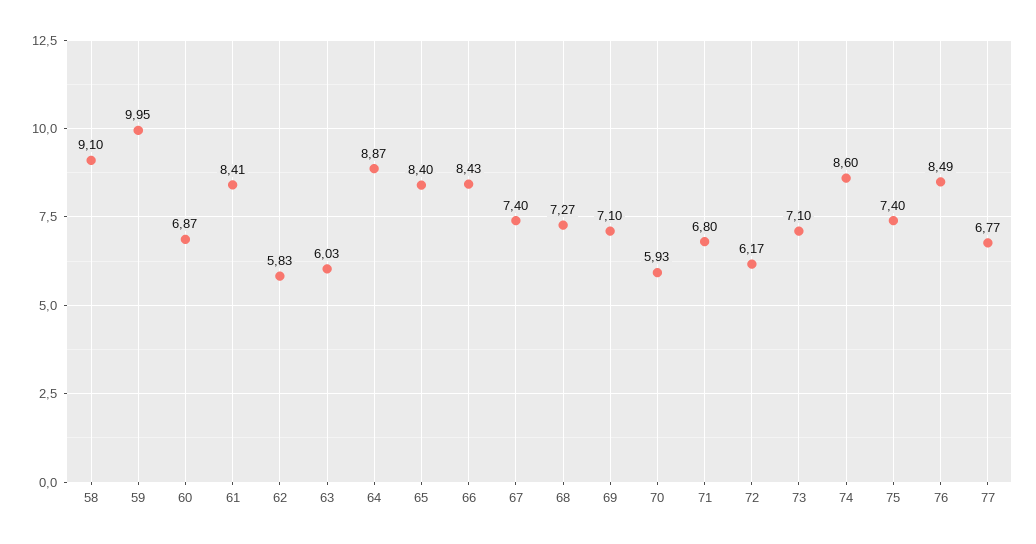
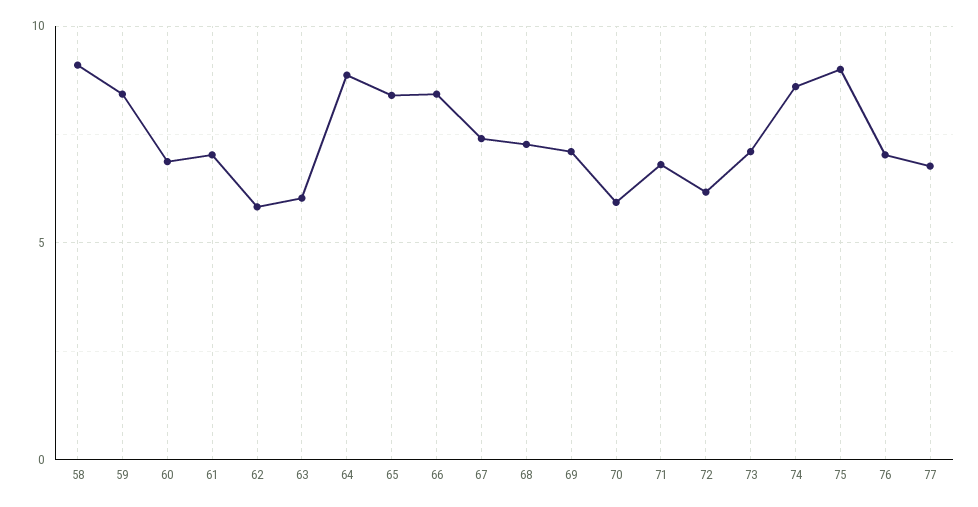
59: 9.95 -> 8.5
61: 8.41 -> 7
75: 7.4 -> 9
76: 8.49 -> 7

